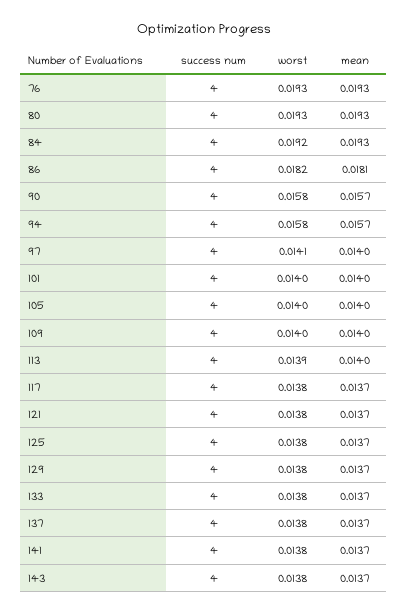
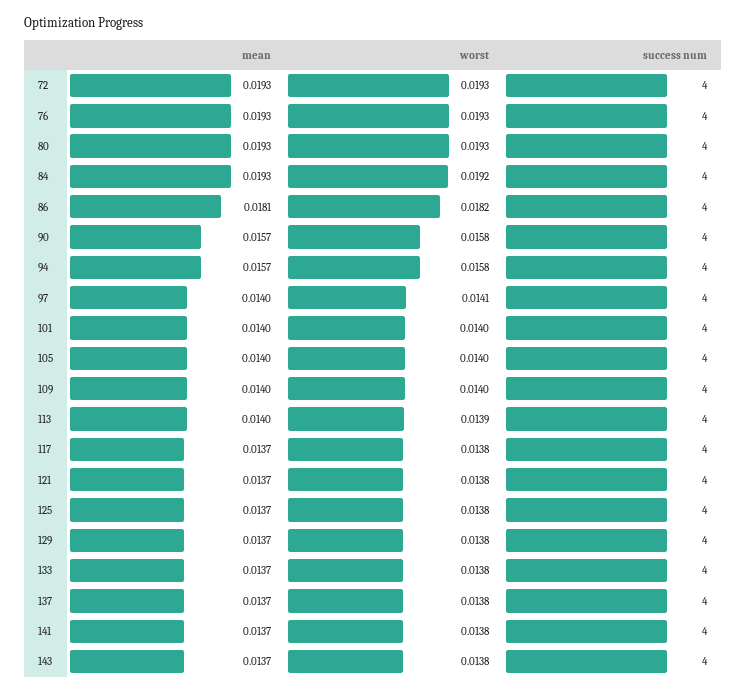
mean, 72: none -> 0.0193
worst, 72: none -> 0.0193
success num, 72: none -> 4

